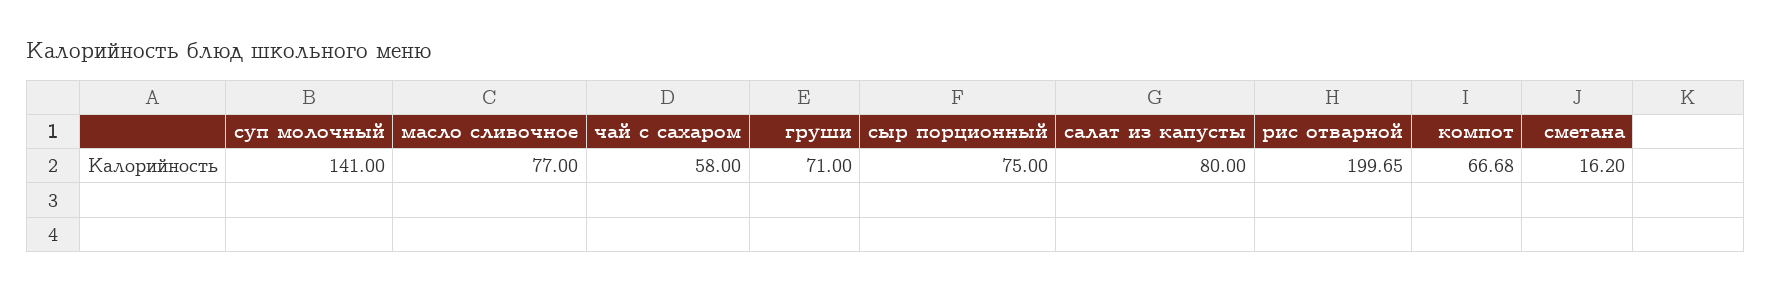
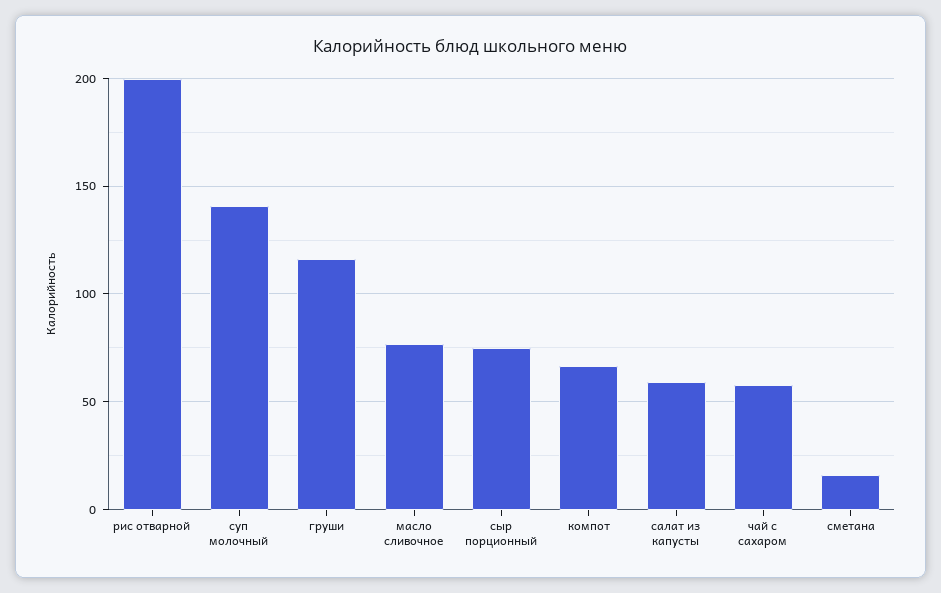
груши: 71 -> 115
салат из капусты: 80 -> 60

